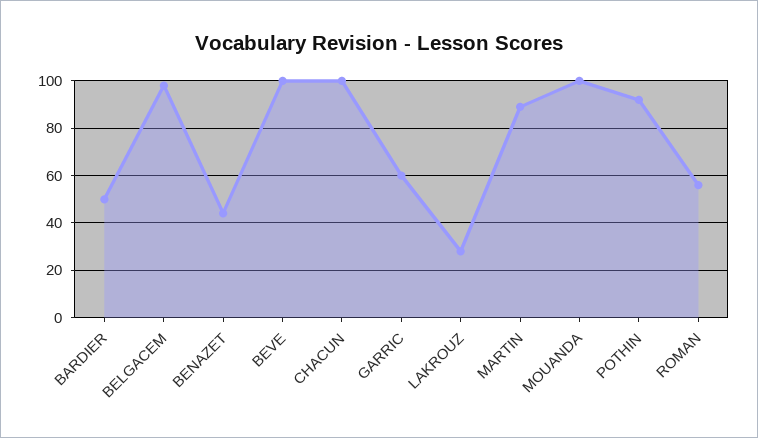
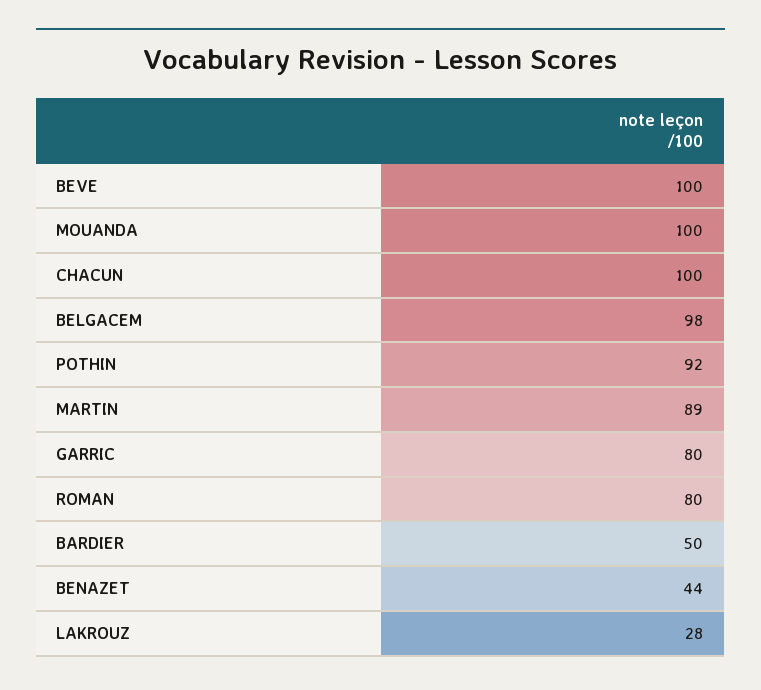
GARRIC: 60 -> 80
ROMAN: 55 -> 80

